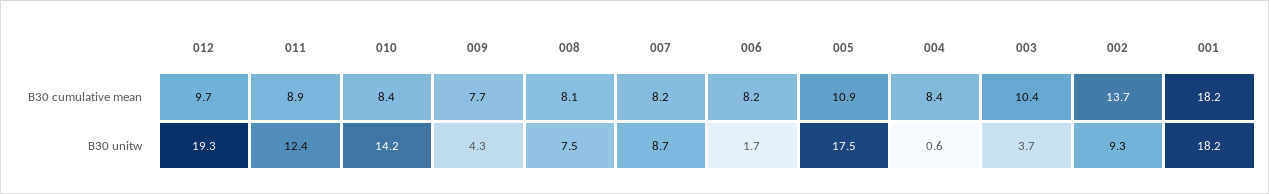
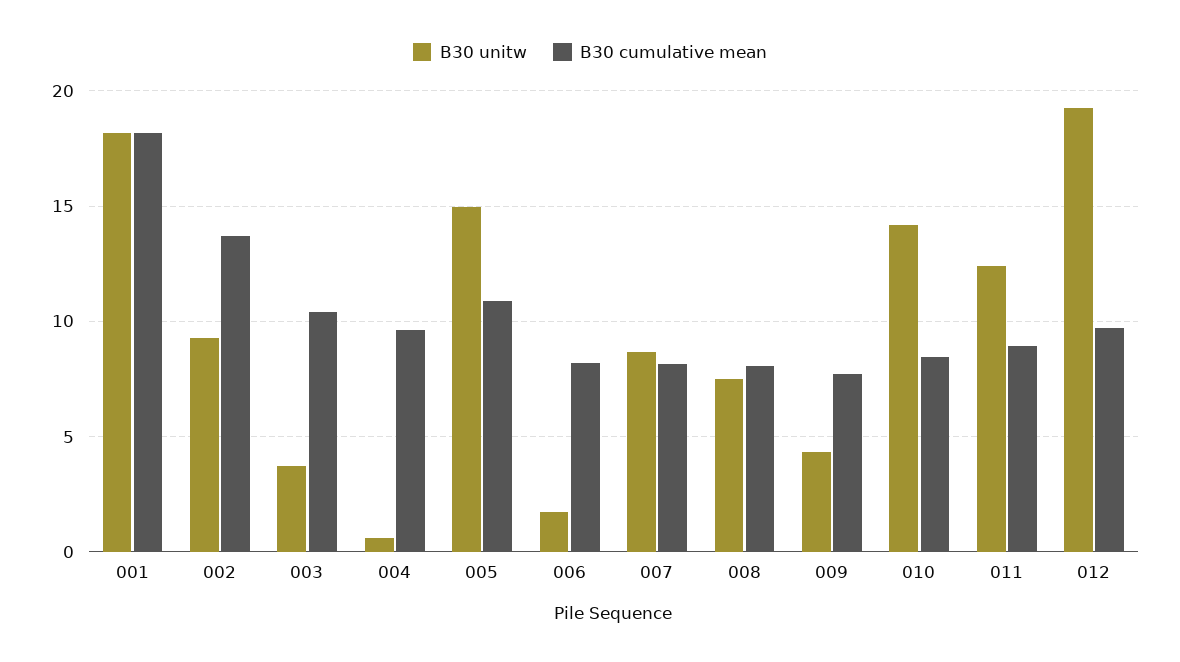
B30 cumulative mean, 004: 8.4 -> 9.5
B30 unitw, 005: 17.5 -> 15

